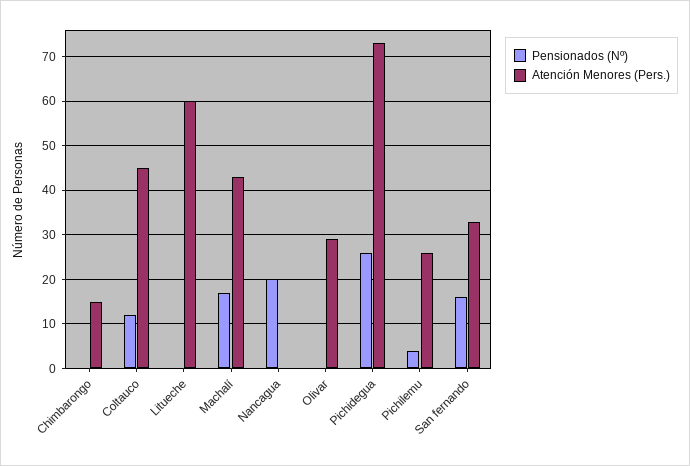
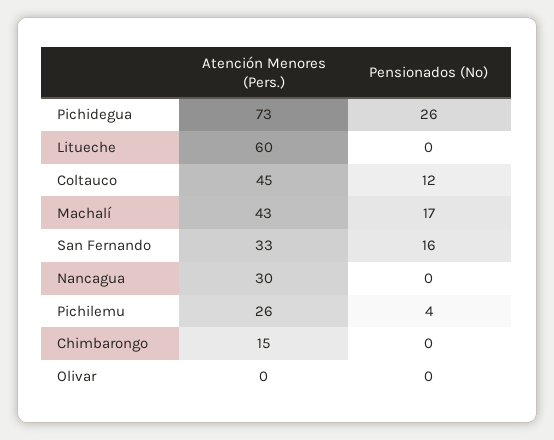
Pensionados (Nº), Nancagua: 20 -> 0
Atención Menores (Pers.), Nancagua: 0 -> 30
Atención Menores (Pers.), Olivar: 30 -> 0

